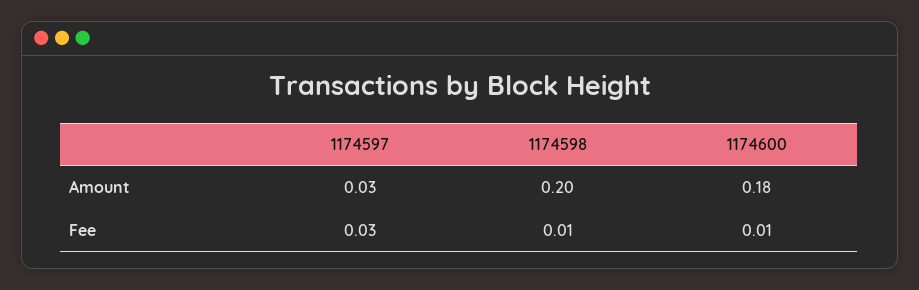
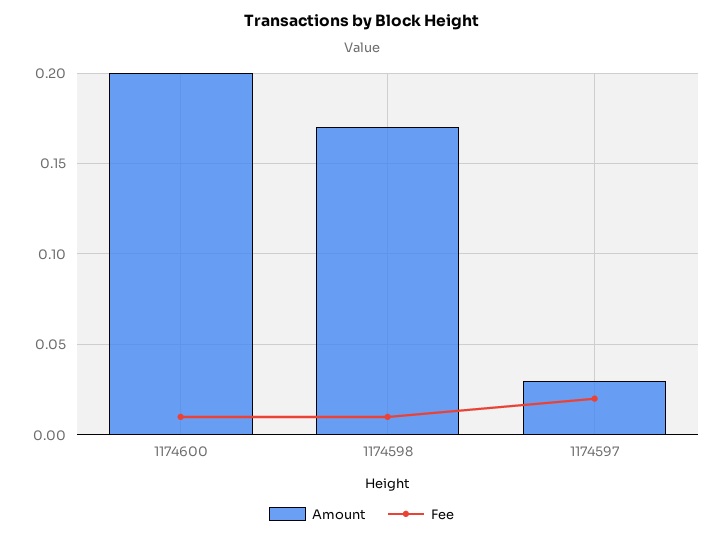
Amount, 1174598: 0.2 -> 0.17
Amount, 1174600: 0.18 -> 0.2
Fee, 1174597: 0.03 -> 0.02

